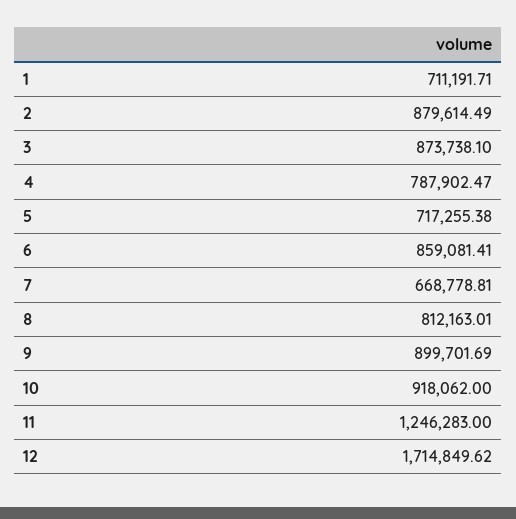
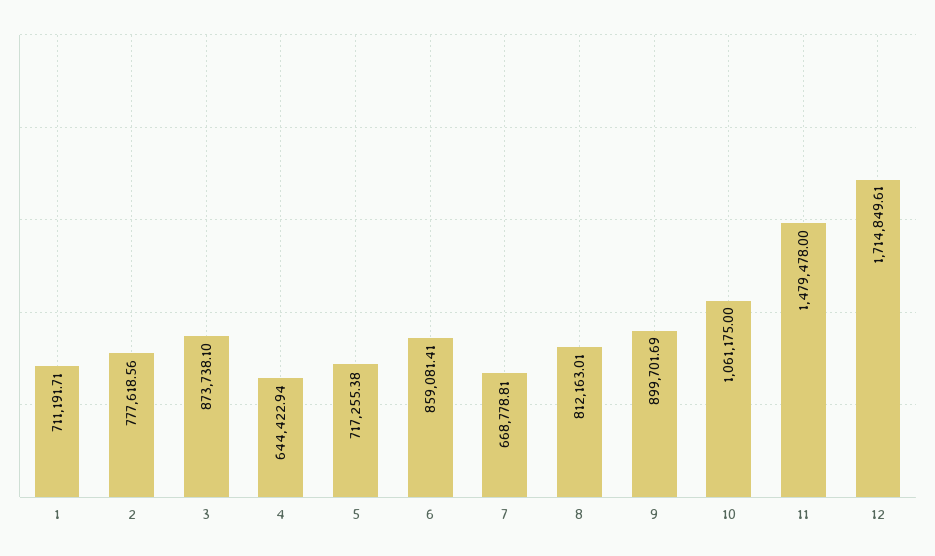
2: 879614.49 -> 777618.56
4: 787902.47 -> 644422.94
10: 918062 -> 1061175
11: 1246283 -> 1479478
12: 1714849.62 -> 1714849.61

